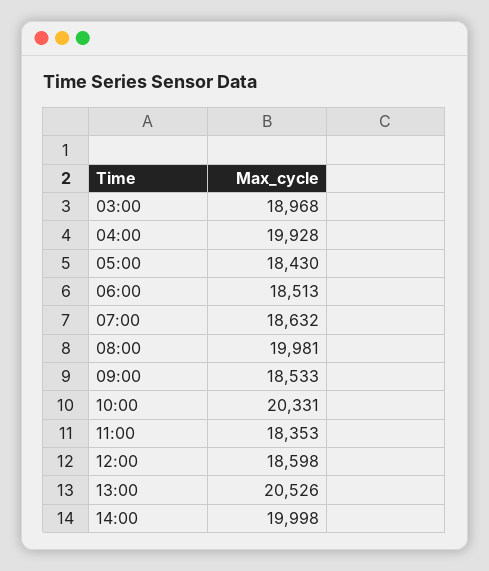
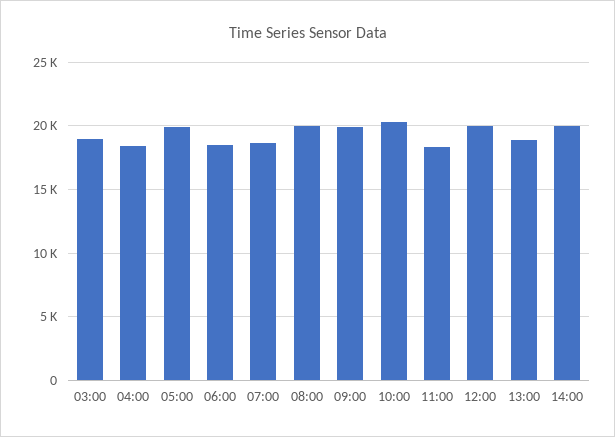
04:00: 19928 -> 18500
05:00: 18430 -> 20000
09:00: 18533 -> 20000
12:00: 18598 -> 20000
13:00: 20526 -> 19000

